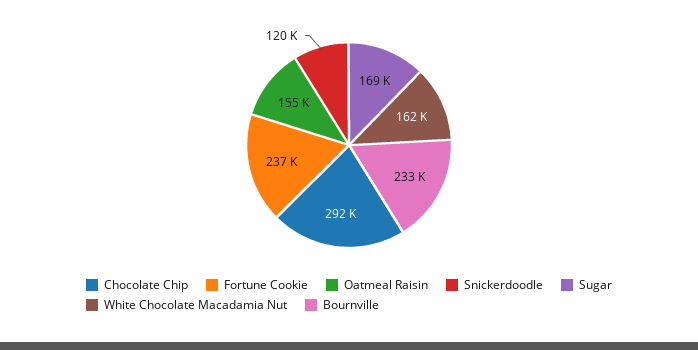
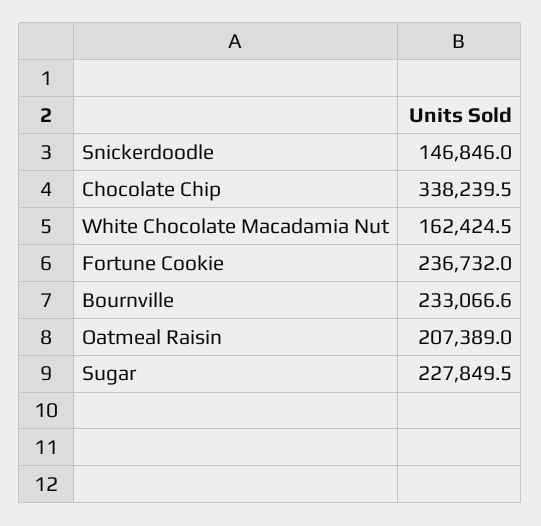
Chocolate Chip: 292000 -> 338239.5
Oatmeal Raisin: 155000 -> 207389
Snickerdoodle: 120000 -> 146846
Sugar: 169000 -> 227849.5

